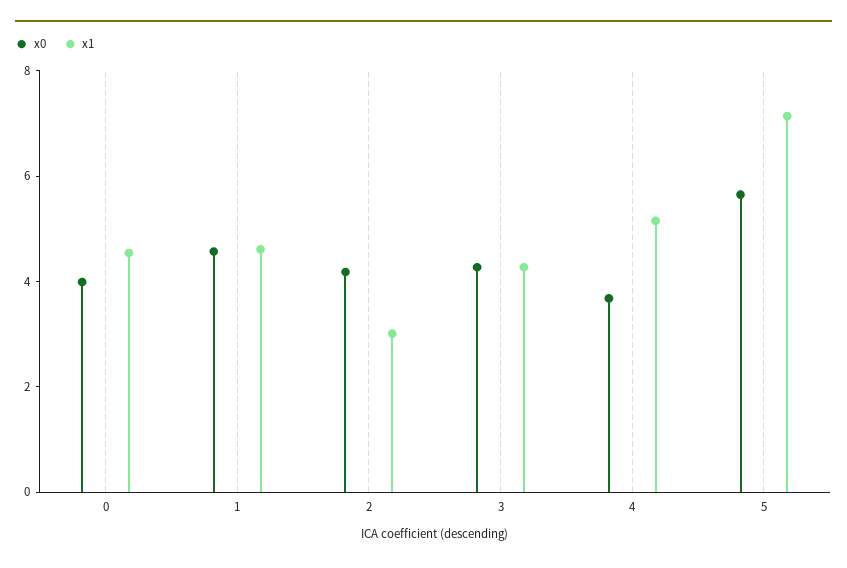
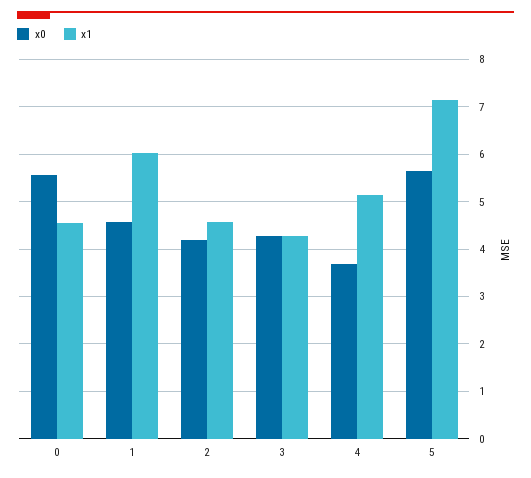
x0, 0: 4 -> 5.6
x1, 1: 4.5 -> 6
x1, 2: 3 -> 4.6

